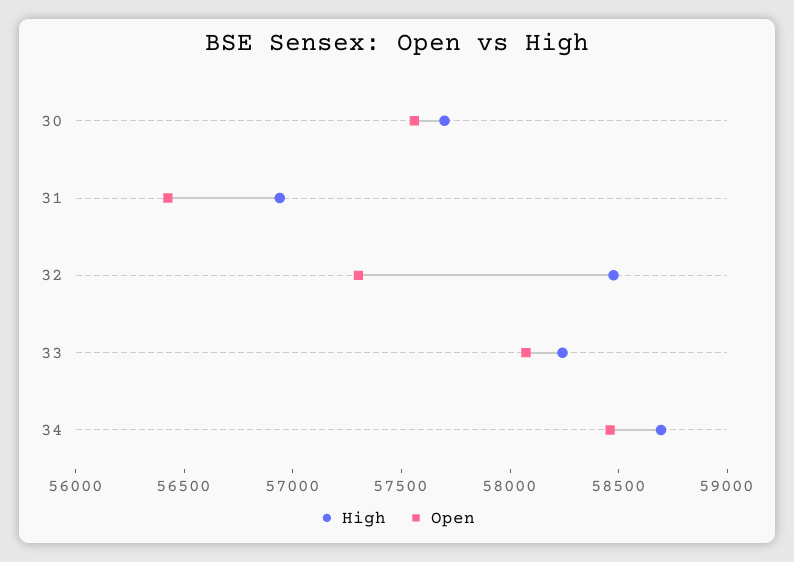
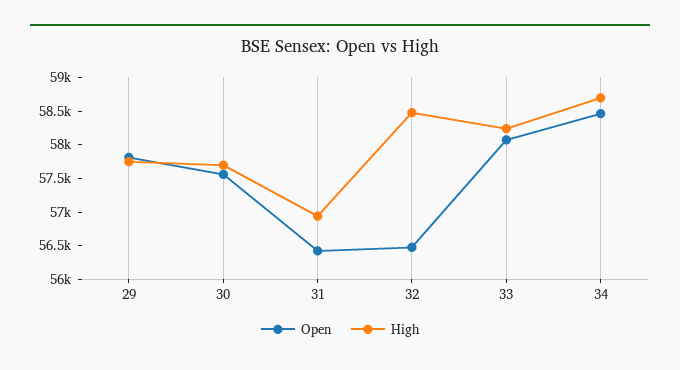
Open, 32: 57300 -> 56500
Open, 29: none -> 57750
High, 29: none -> 57750

